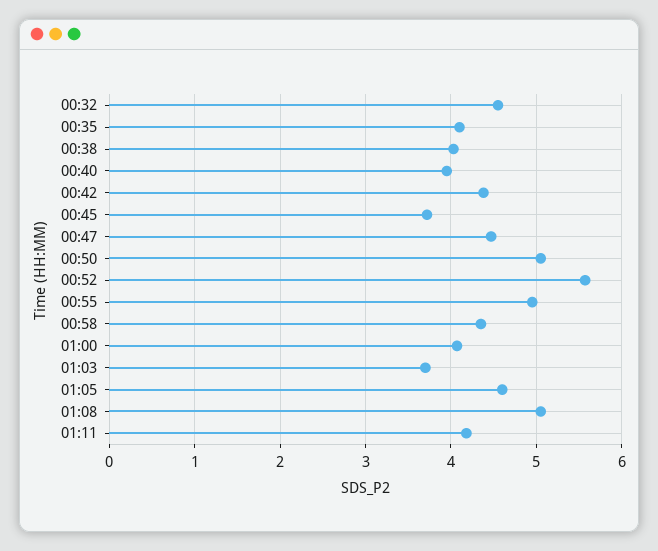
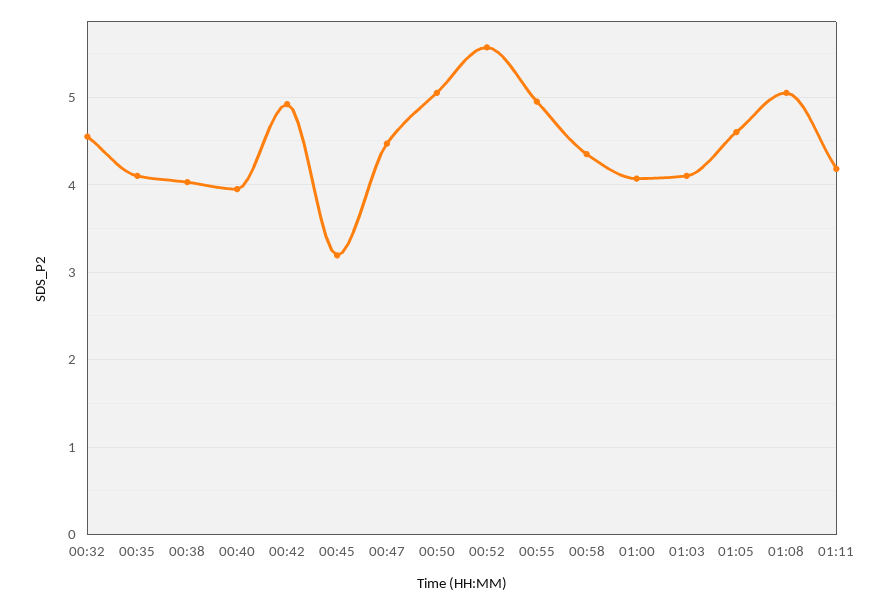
00:42: 4.4 -> 4.9
00:45: 3.7 -> 3.2
01:03: 3.7 -> 4.1

